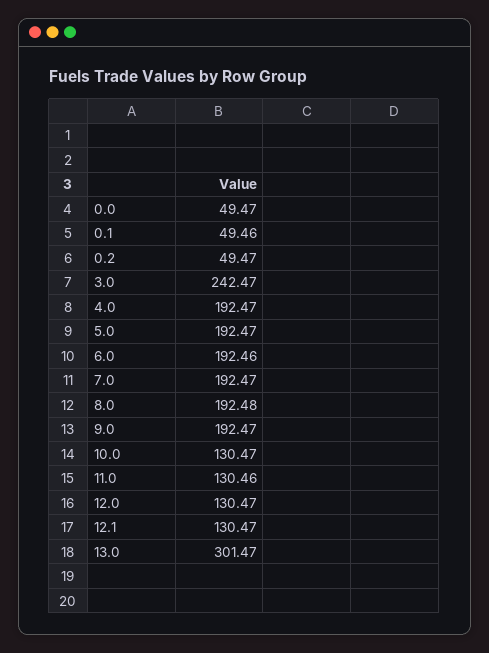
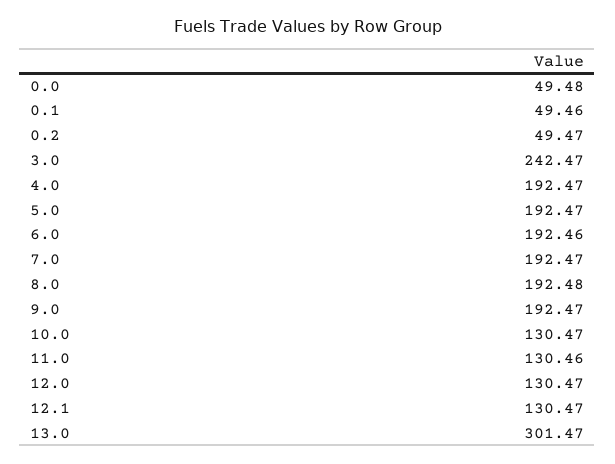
0.0: 49.47 -> 49.48

